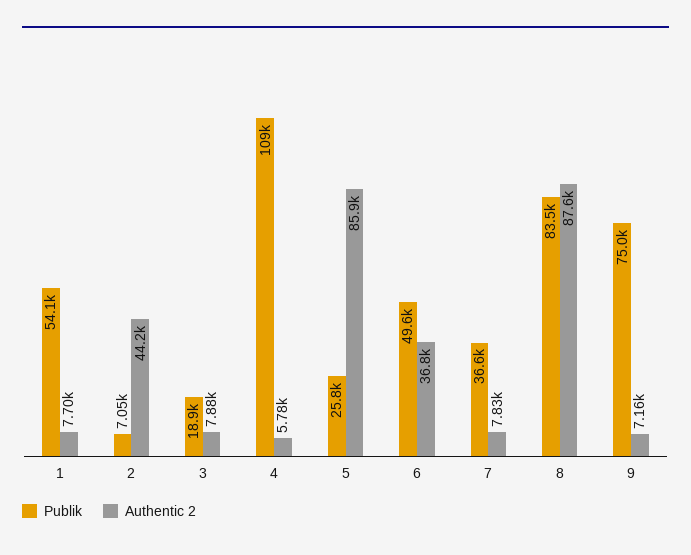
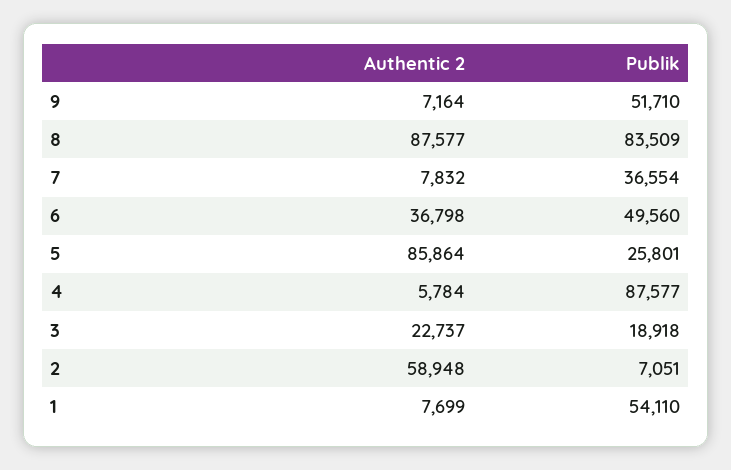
Authentic 2, 2: 44200 -> 58948
Authentic 2, 3: 7880 -> 22737
Publik, 4: 109000 -> 87577
Publik, 9: 75000 -> 51710

